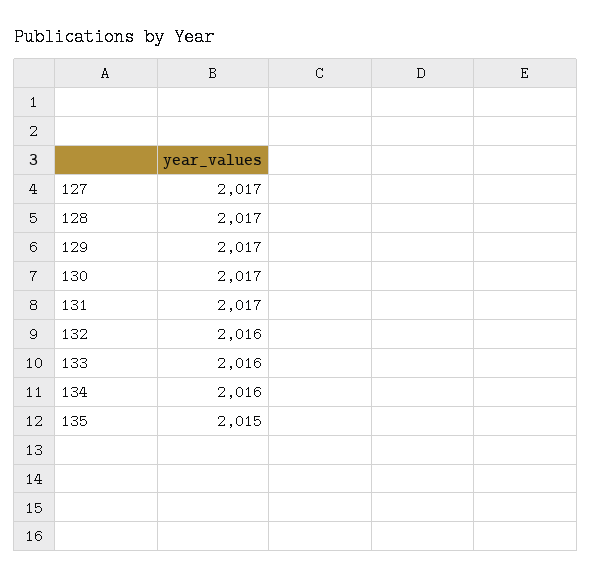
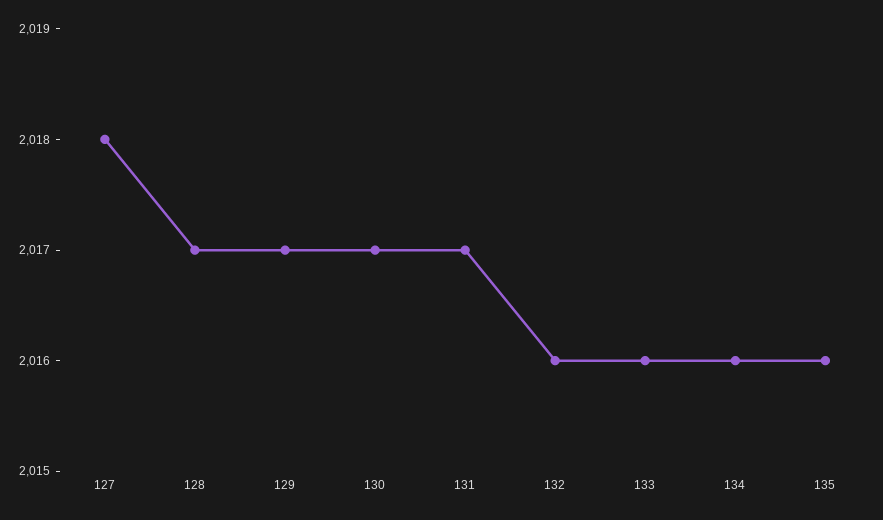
127: 2017 -> 2018
135: 2015 -> 2016

